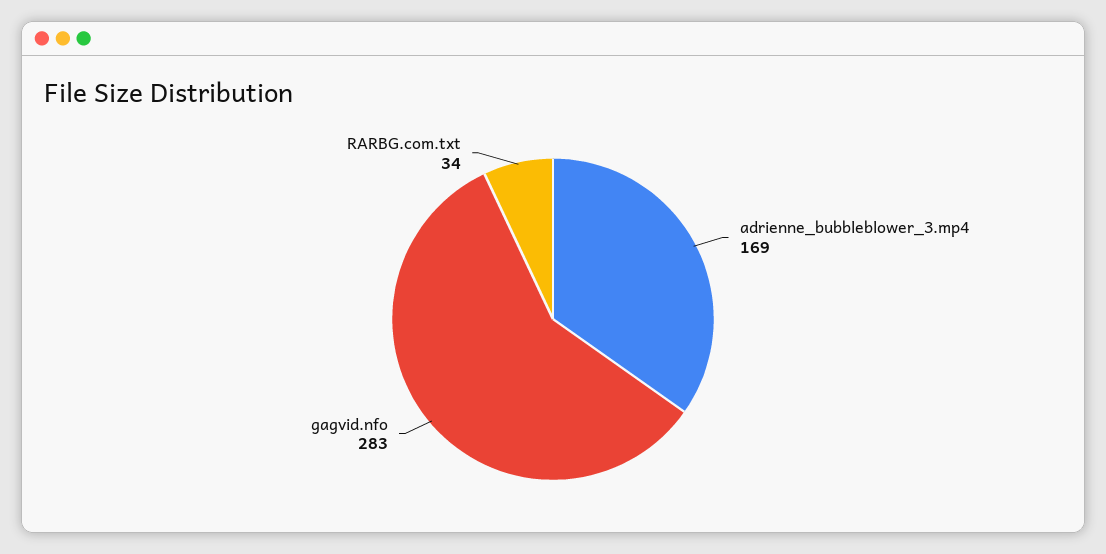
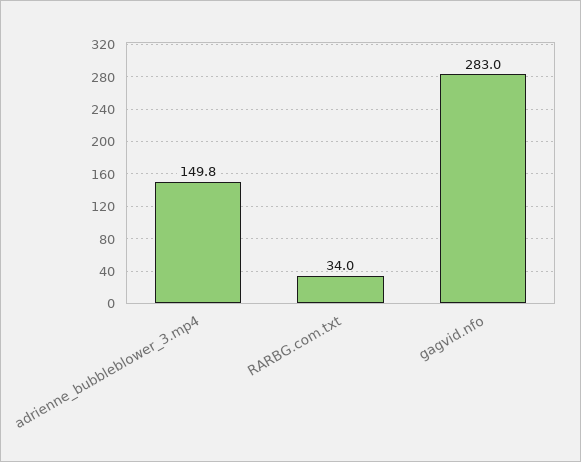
adrienne_bubbleblower_3.mp4: 169 -> 149.8

